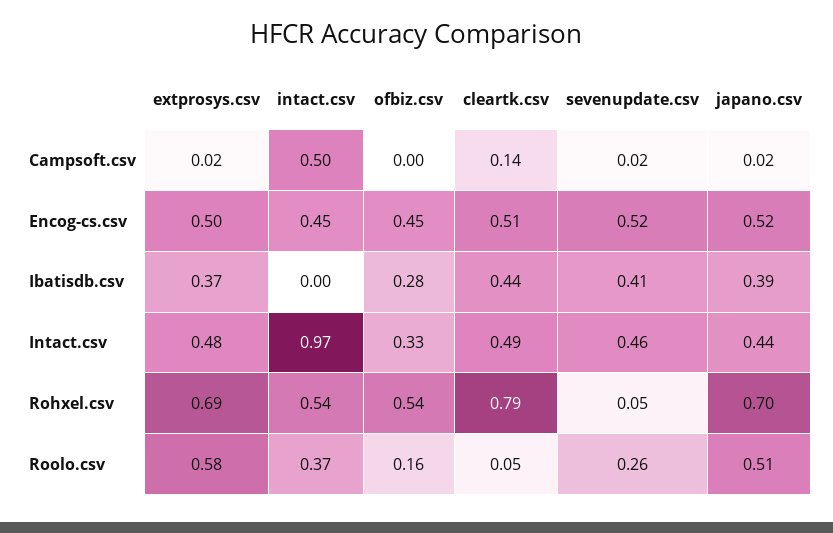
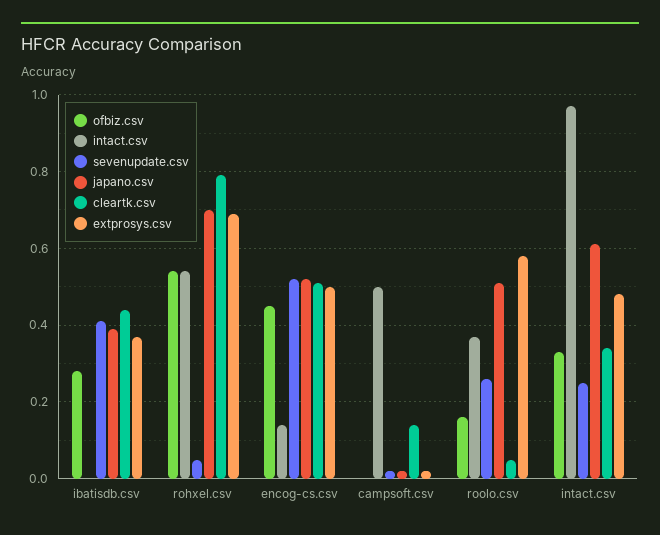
intact.csv, Encog-cs.csv: 0.45 -> 0.15
cleartk.csv, Intact.csv: 0.49 -> 0.35
sevenupdate.csv, Intact.csv: 0.46 -> 0.25
japano.csv, Intact.csv: 0.44 -> 0.6

